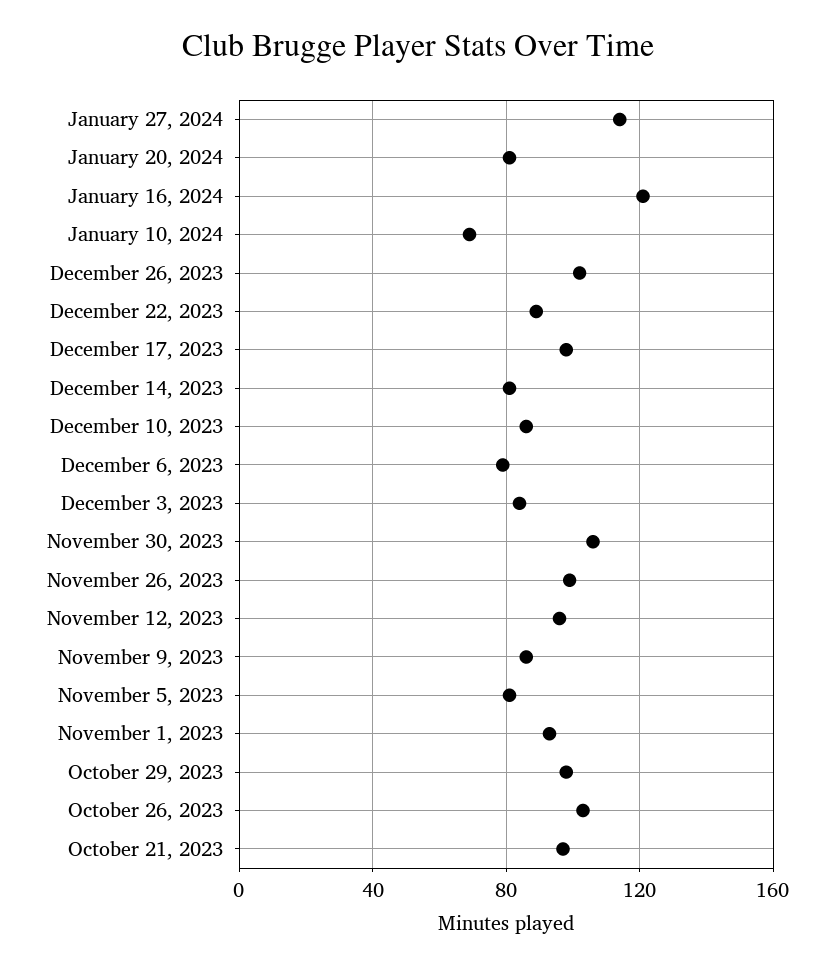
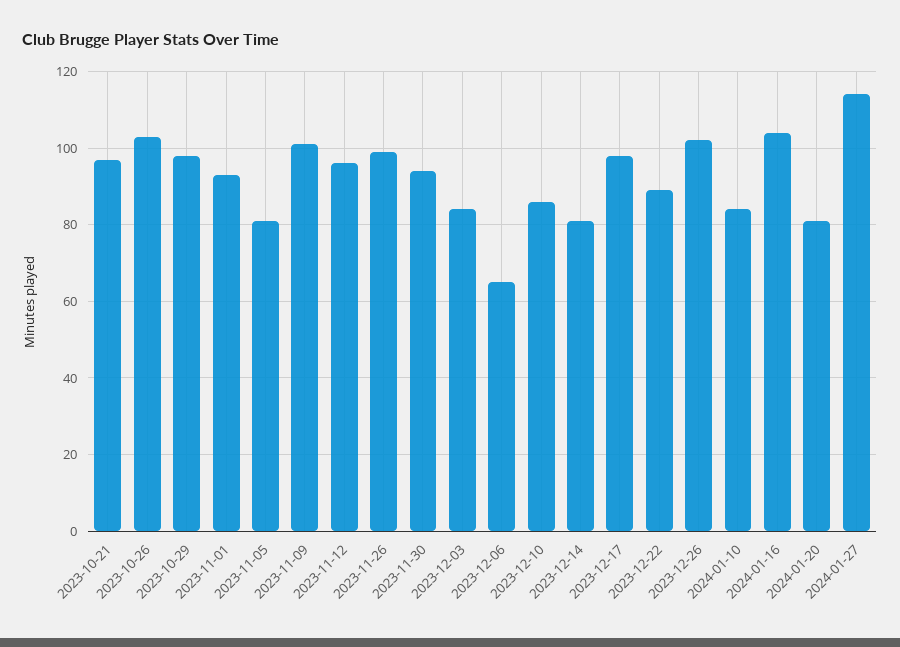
January 16, 2024: 120 -> 105
January 10, 2024: 70 -> 85
December 6, 2023: 80 -> 65
November 30, 2023: 105 -> 95
November 9, 2023: 85 -> 100

